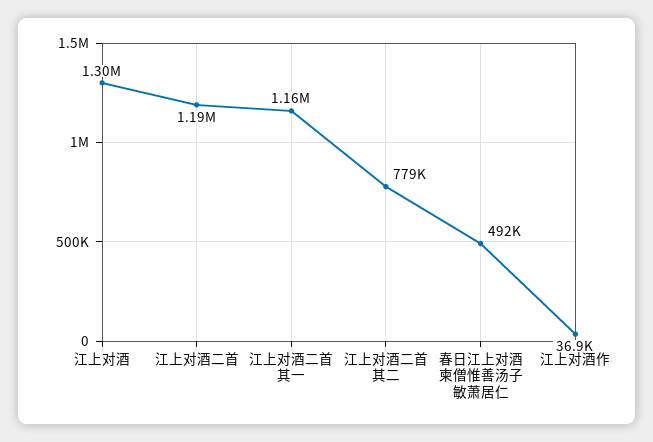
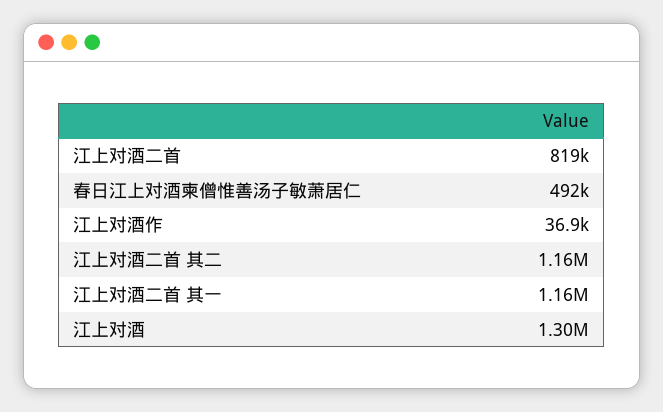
江上对酒二首: 1190000 -> 819000
江上对酒二首 其二: 779000 -> 1160000

